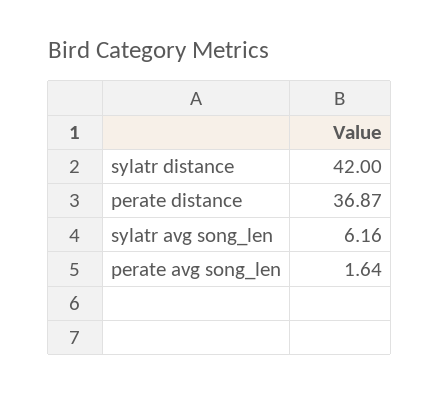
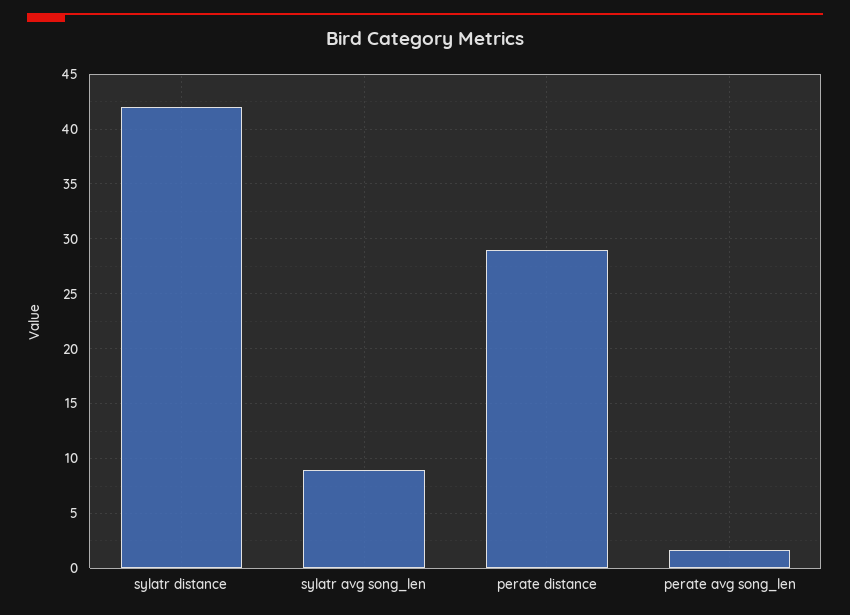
perate distance: 36.87 -> 29
sylatr avg song_len: 6.16 -> 9

